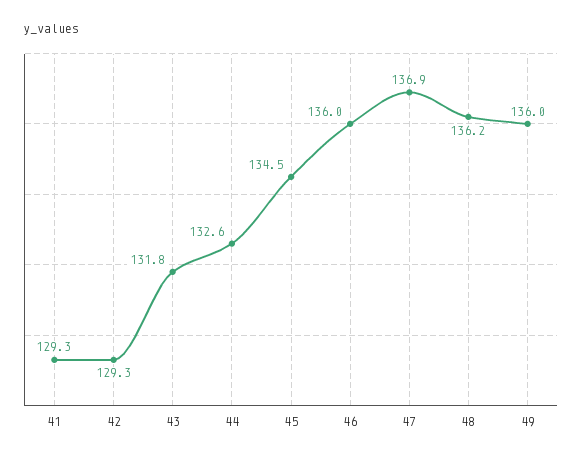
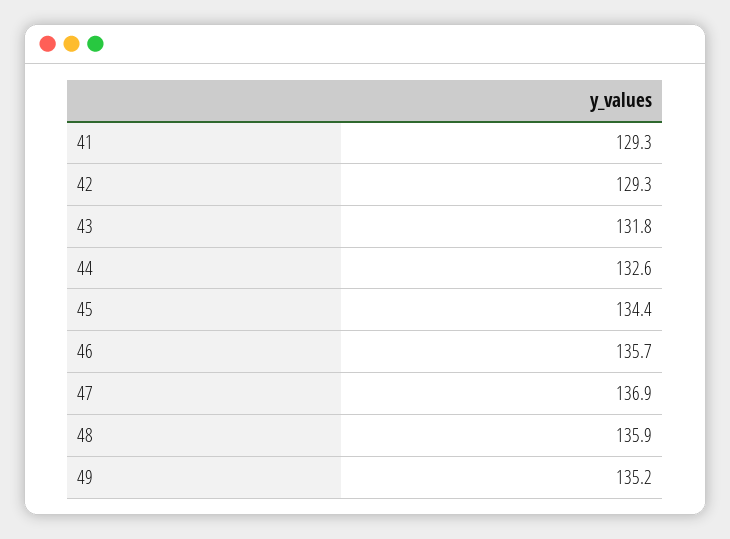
45: 134.5 -> 134.4
46: 136 -> 135.7
48: 136.2 -> 135.9
49: 136 -> 135.2

